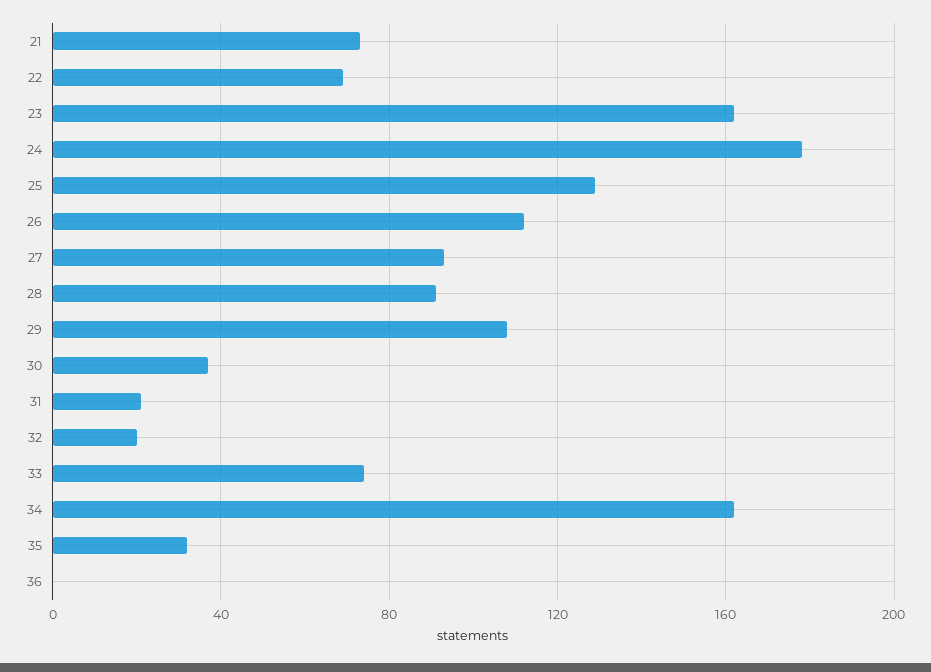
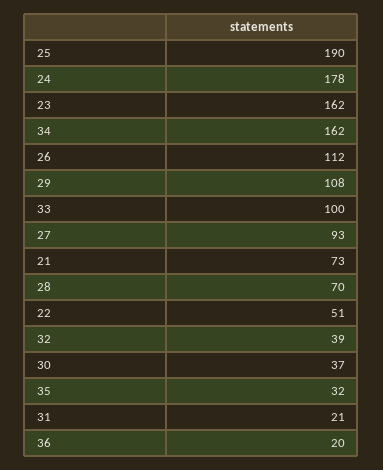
22: 70 -> 51
25: 130 -> 190
28: 90 -> 70
32: 20 -> 39
33: 75 -> 100
36: 0 -> 20

